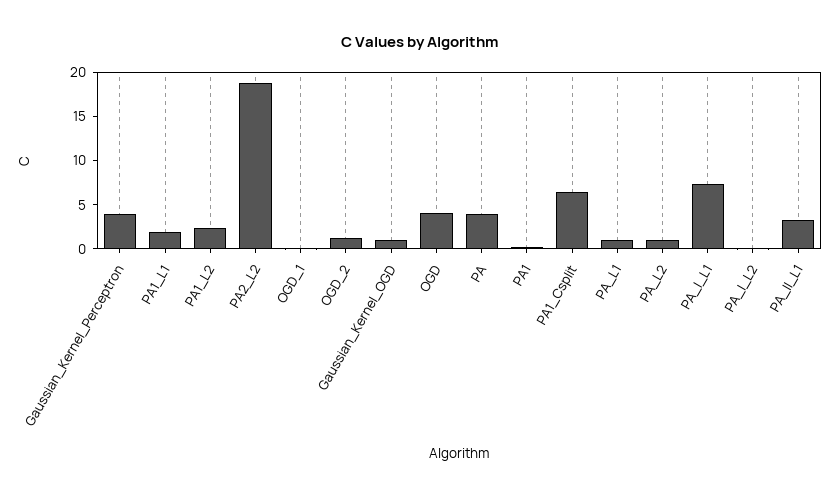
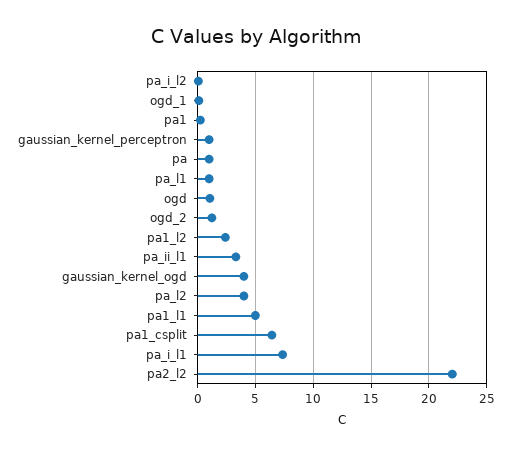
Gaussian_Kernel_Perceptron: 4 -> 1
PA1_L1: 2 -> 5
PA2_L2: 19 -> 22
Gaussian_Kernel_OGD: 1 -> 4
OGD: 4 -> 1
PA: 4 -> 1
PA_L2: 1 -> 4

